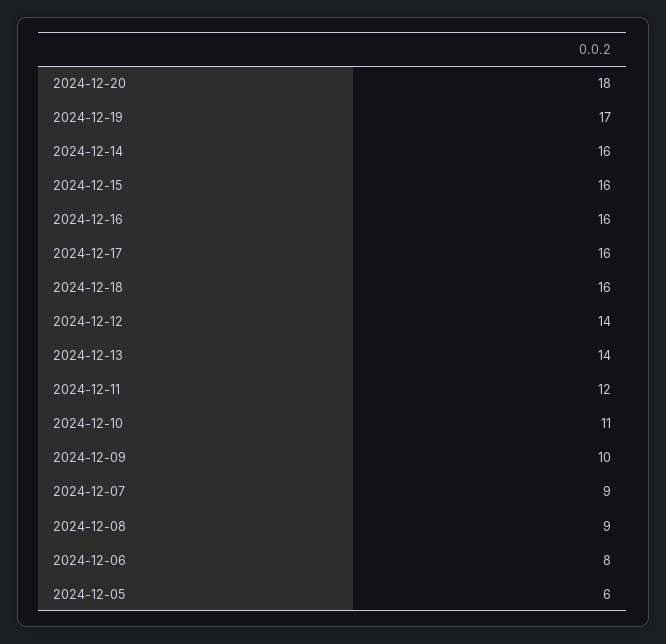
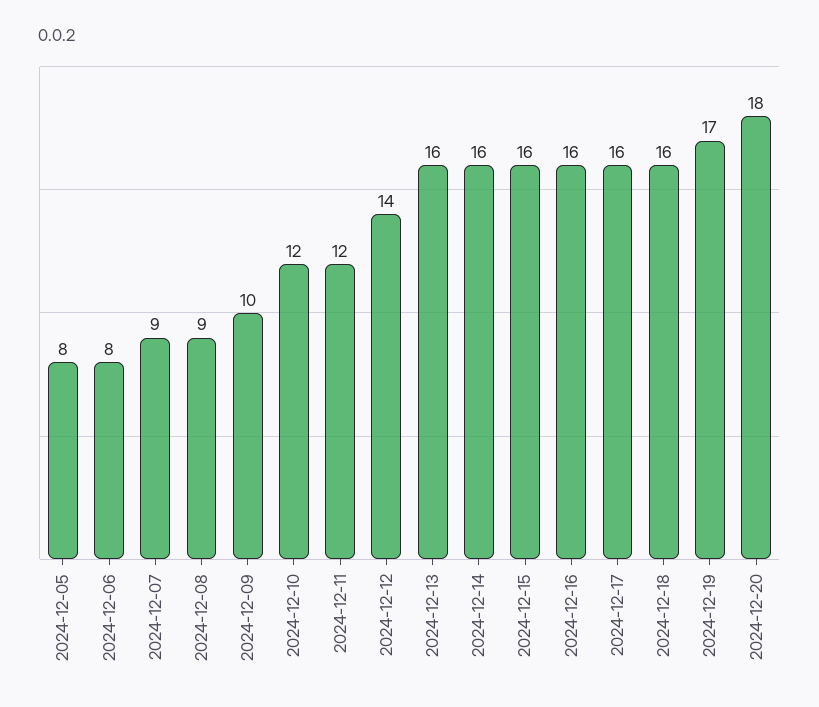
2024-12-13: 14 -> 16
2024-12-10: 11 -> 12
2024-12-05: 6 -> 8

